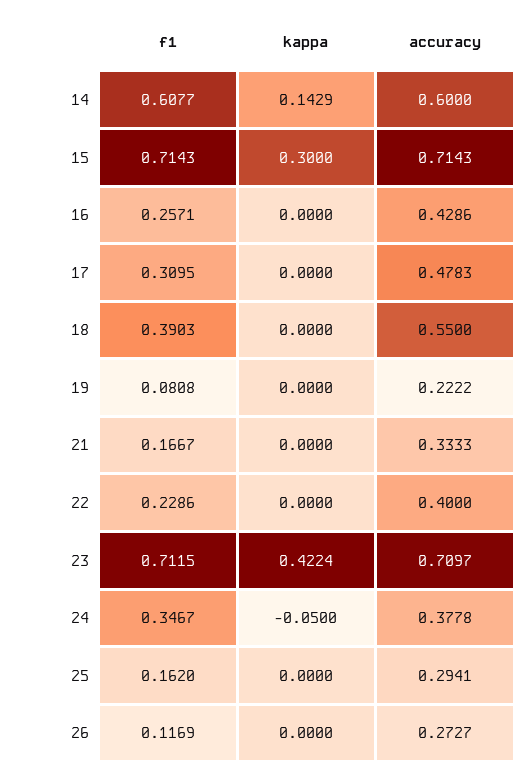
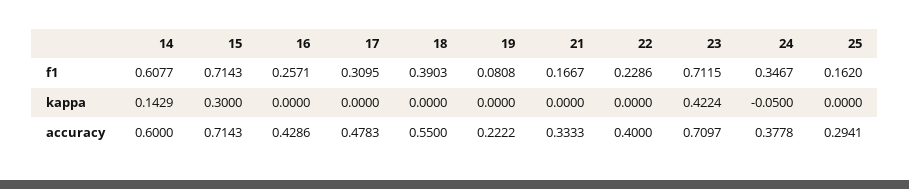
f1, 26: 0.1169 -> none
kappa, 26: 0 -> none
accuracy, 26: 0.2727 -> none

